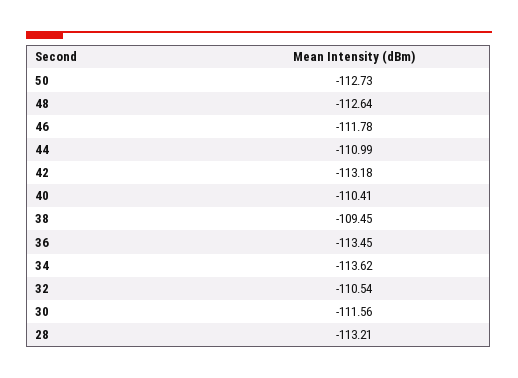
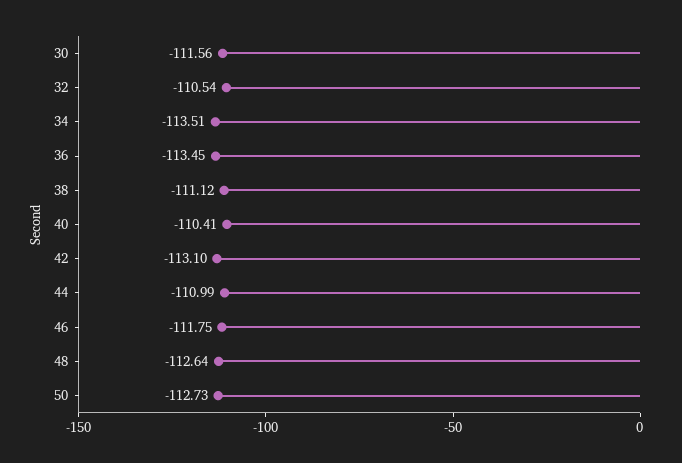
46: -111.78 -> -111.75
42: -113.18 -> -113.1
38: -109.45 -> -111.12
34: -113.62 -> -113.51
28: -113.21 -> none

